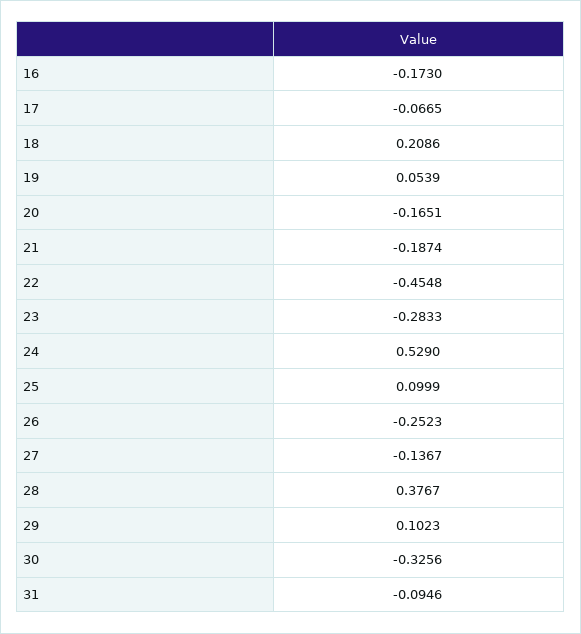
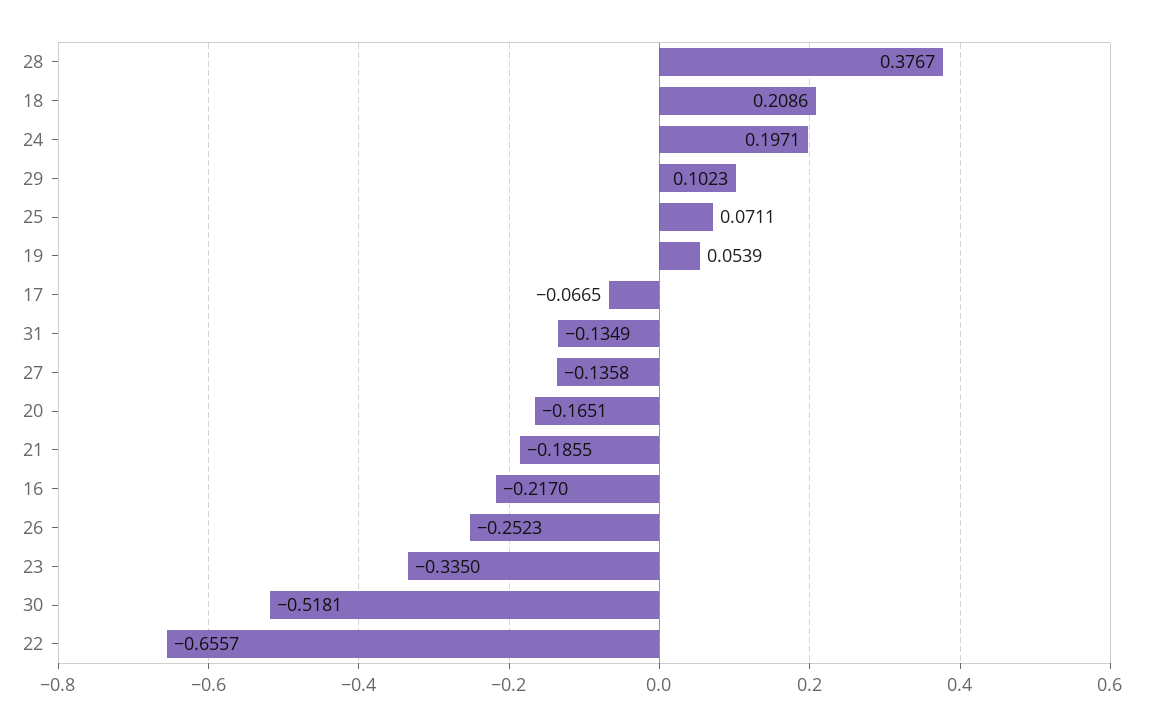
16: -0.173 -> -0.217
21: -0.1874 -> -0.1855
22: -0.4548 -> -0.6557
23: -0.2833 -> -0.335
24: 0.529 -> 0.1971
25: 0.0999 -> 0.0711
27: -0.1367 -> -0.1358
30: -0.3256 -> -0.5181
31: -0.0946 -> -0.1349

